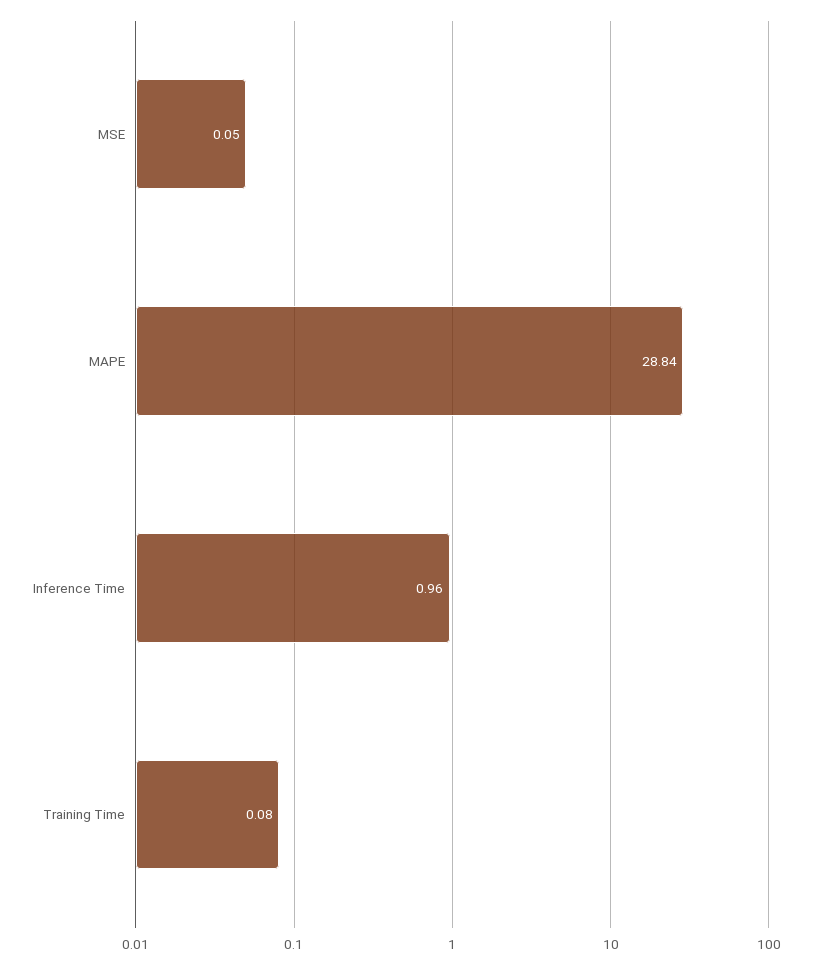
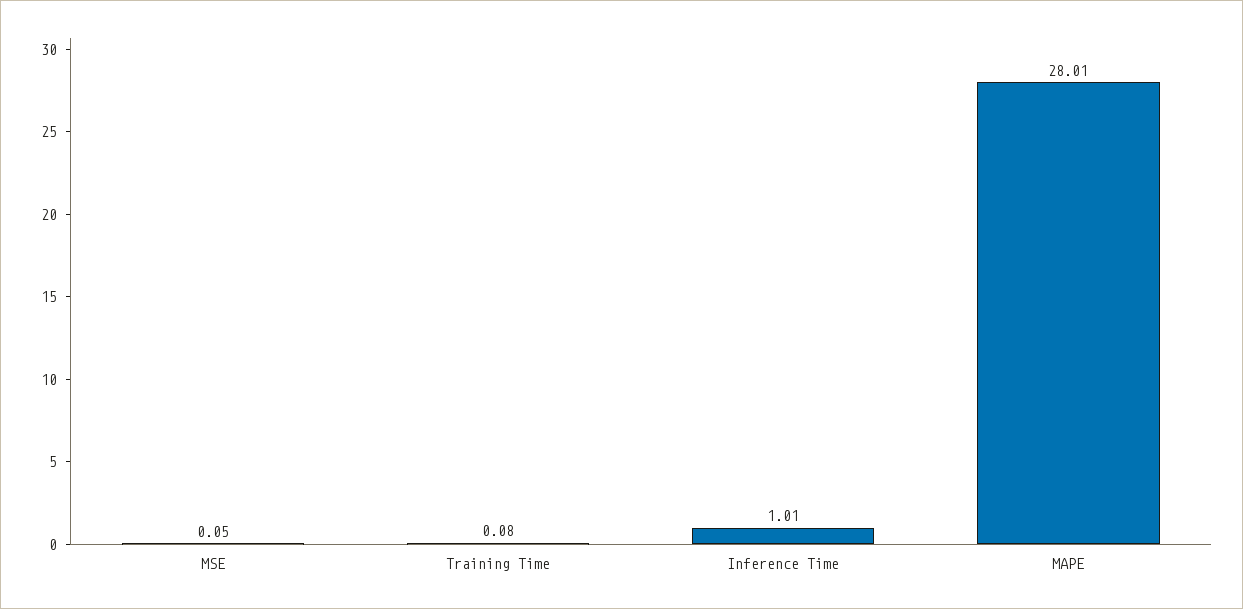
MAPE: 28.84 -> 28.01
Inference Time: 0.96 -> 1.01

